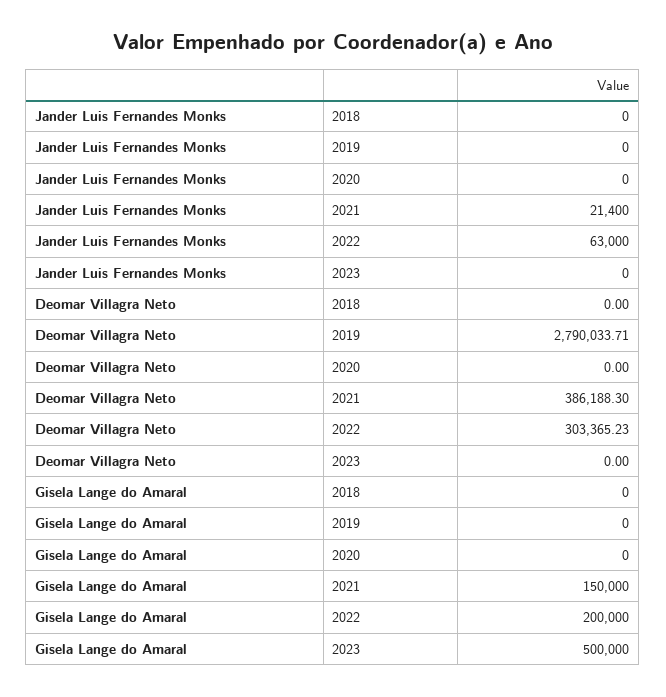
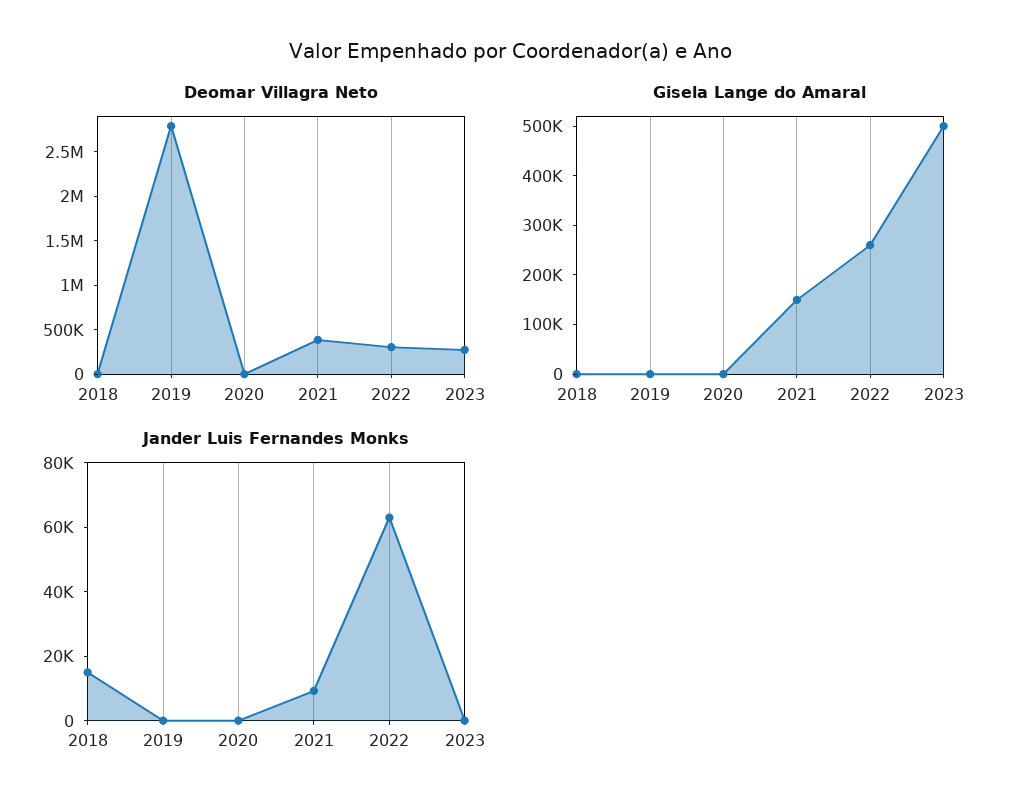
Jander Luis Fernandes Monks, 2018: 0 -> 15000
Jander Luis Fernandes Monks, 2021: 21400 -> 10000
Deomar Villagra Neto, 2023: 0 -> 300000
Gisela Lange do Amaral, 2022: 200000 -> 260000

